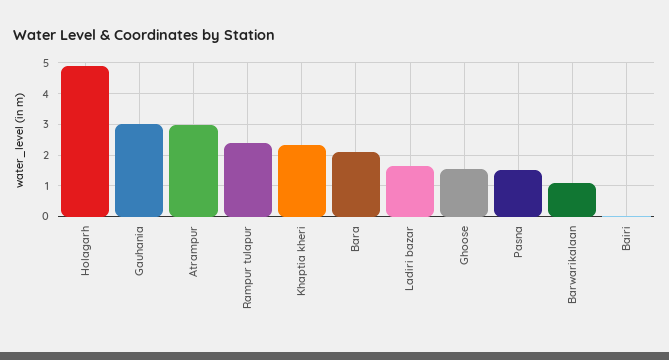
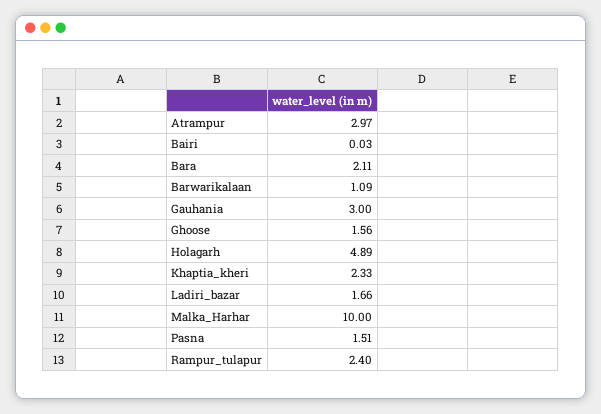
Malka_Harhar: none -> 10

